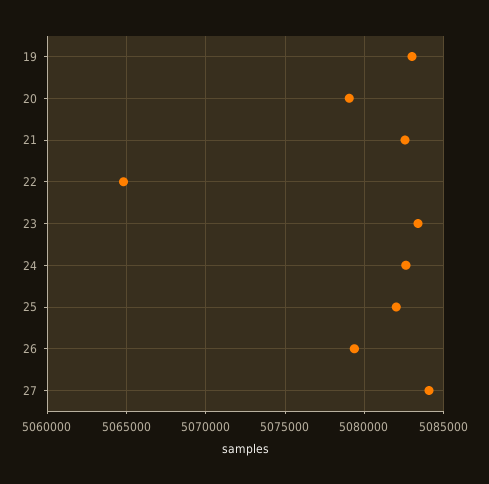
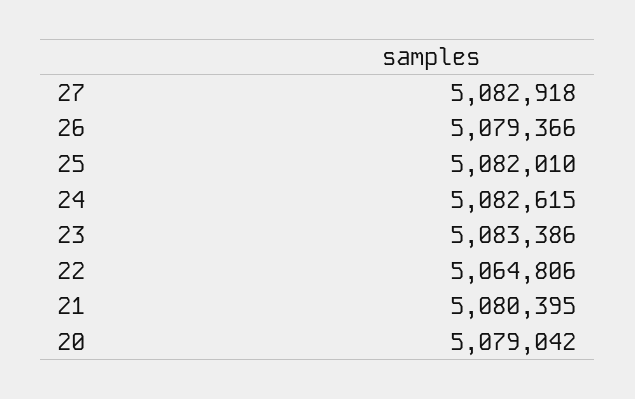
19: 5083000 -> none
21: 5082500 -> 5080395
27: 5084000 -> 5082918

